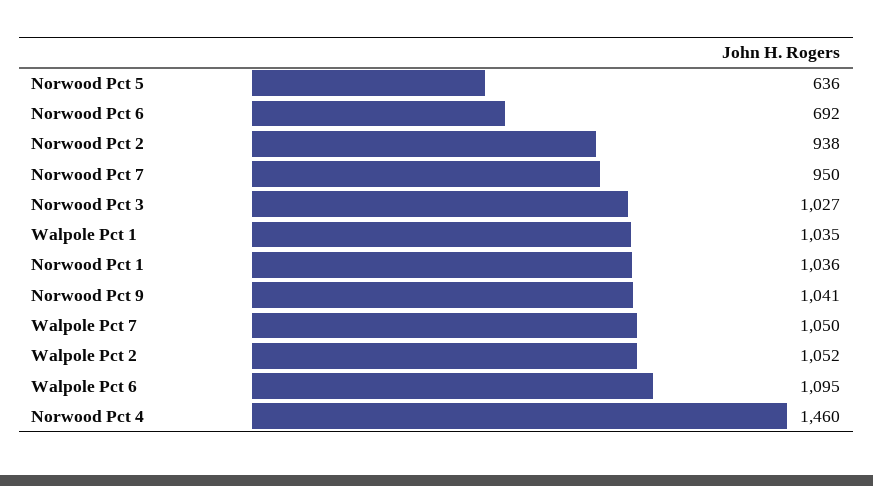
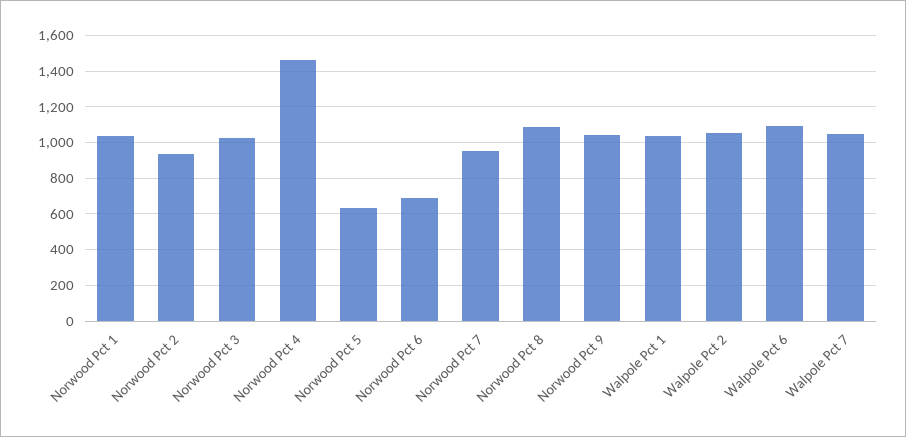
Norwood Pct 8: none -> 1100

